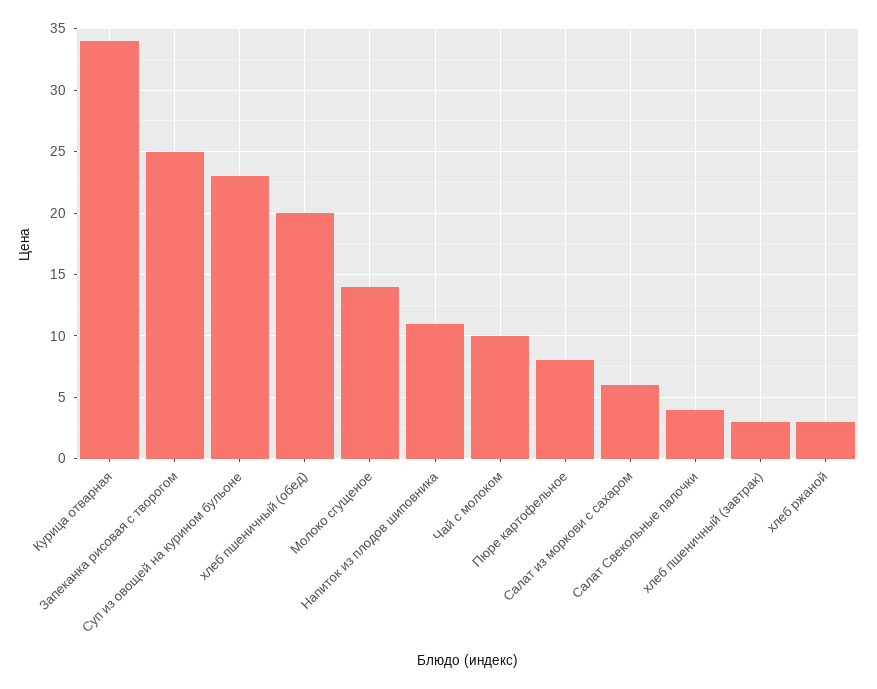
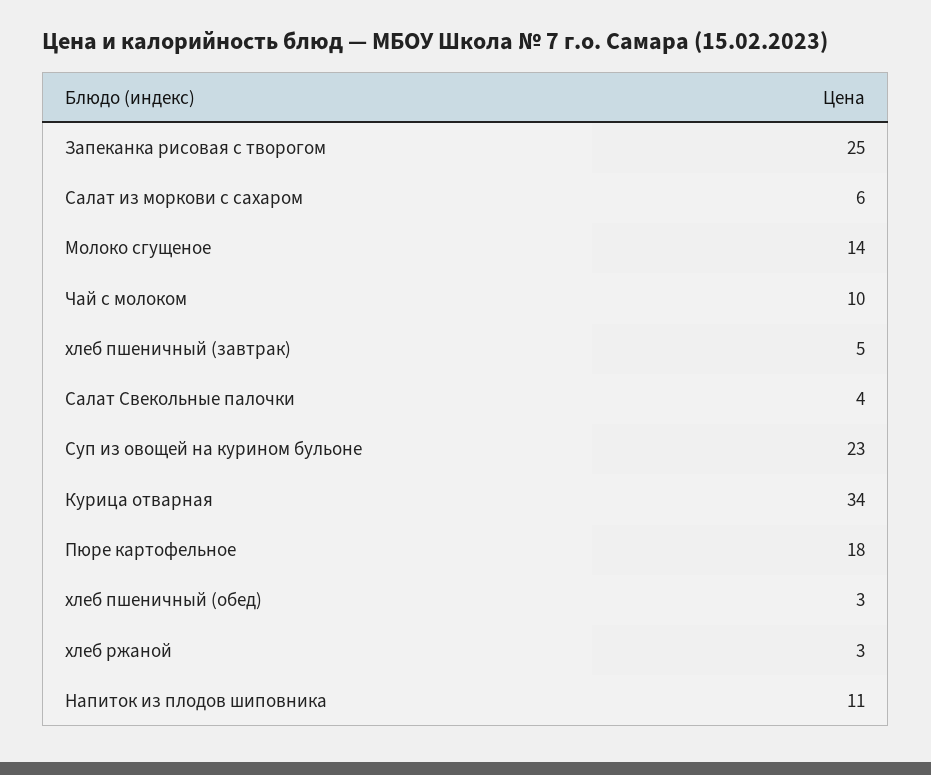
хлеб пшеничный (обед): 20 -> 3
Пюре картофельное: 8 -> 18
хлеб пшеничный (завтрак): 3 -> 5

